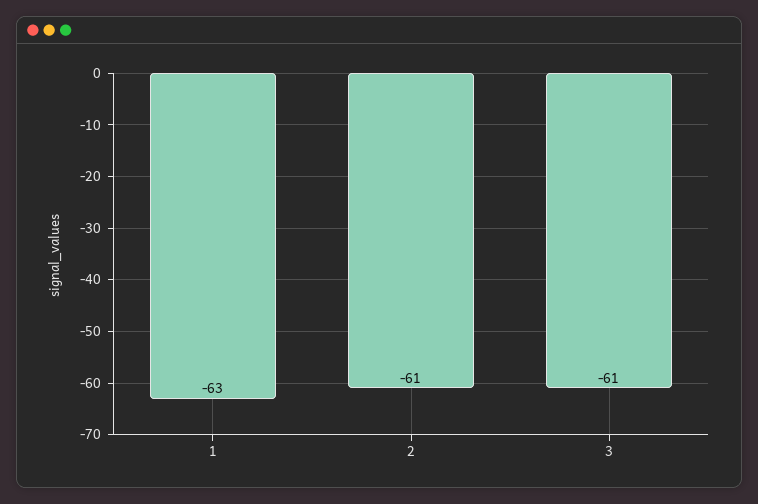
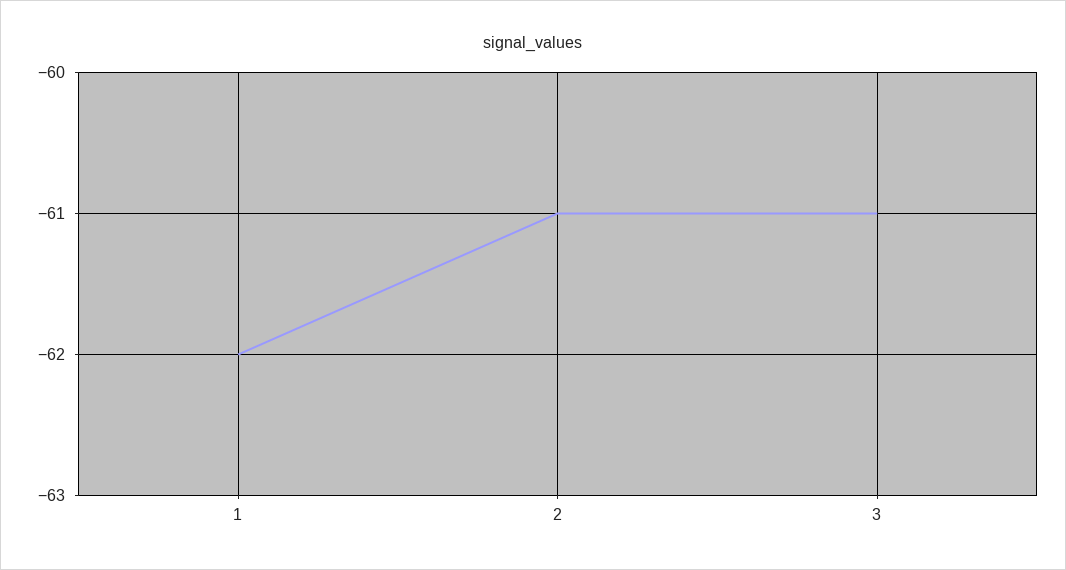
1: -63 -> -62

